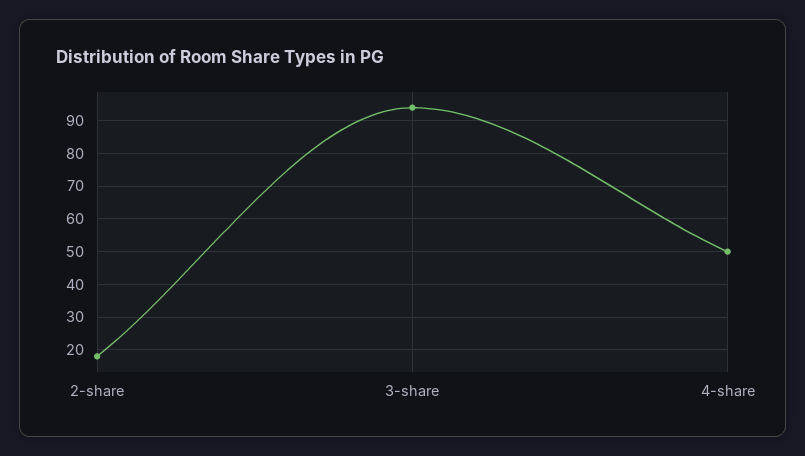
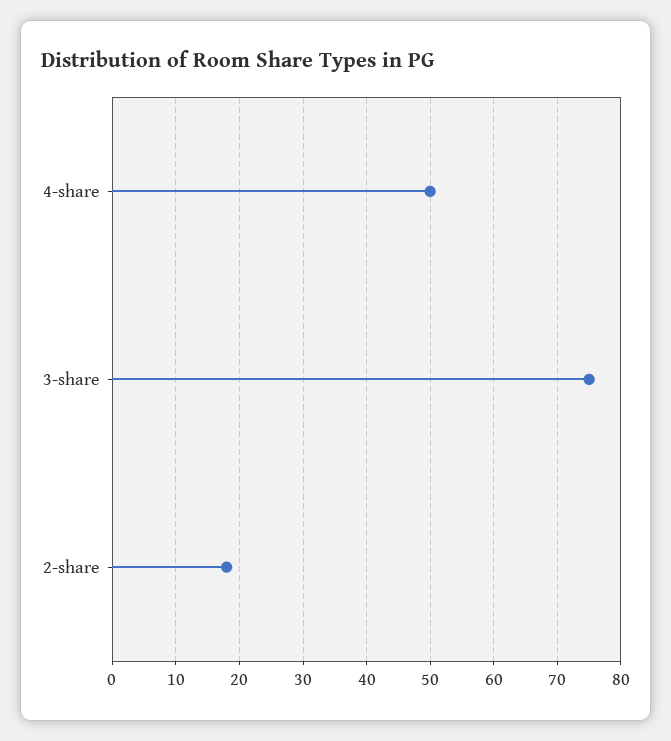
3-share: 95 -> 75

